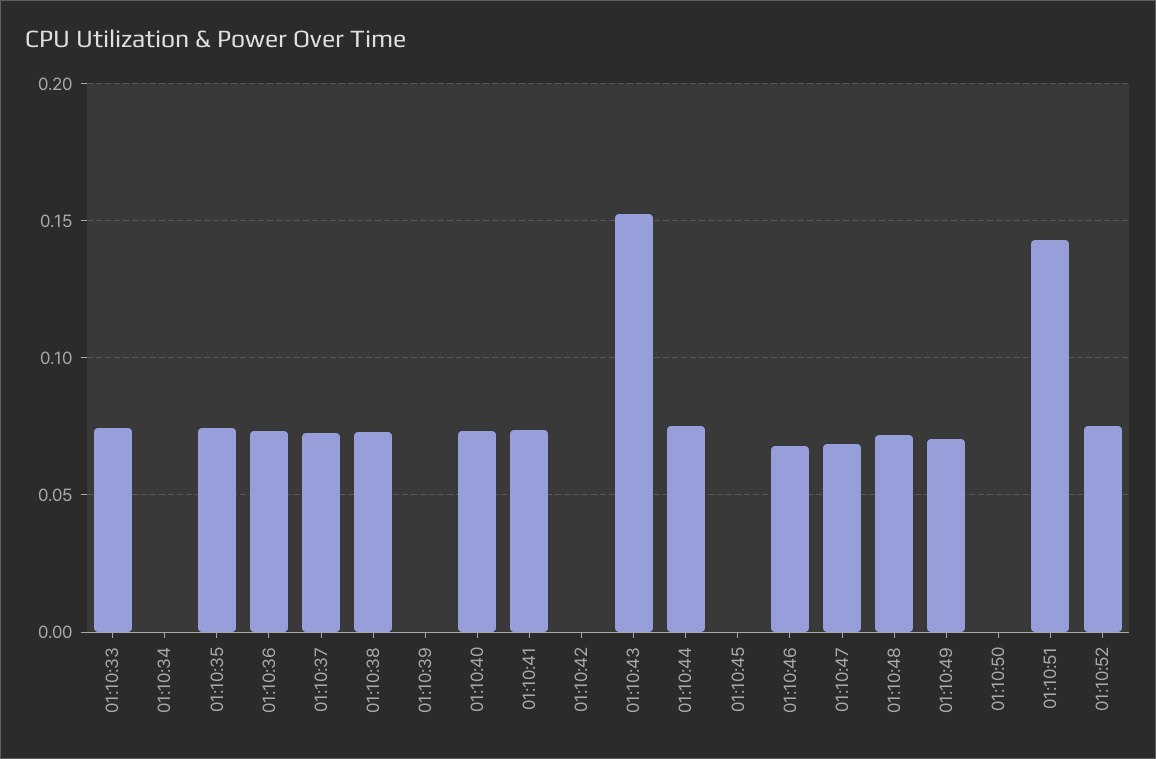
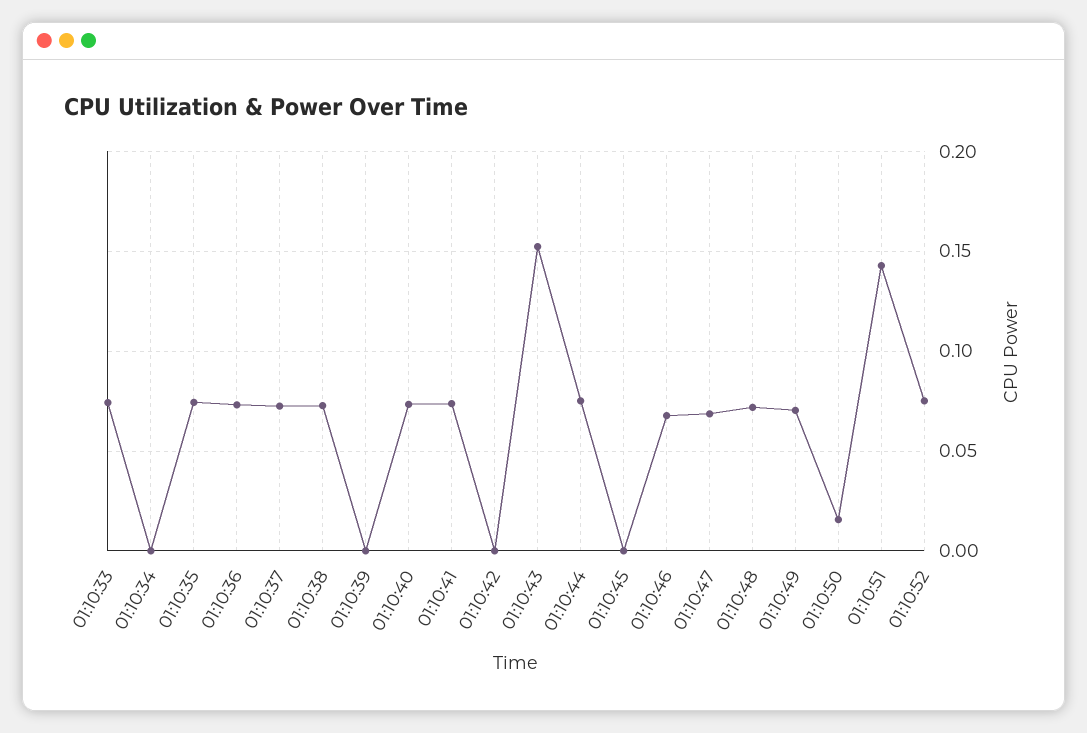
01:10:50: 0 -> 0.015

